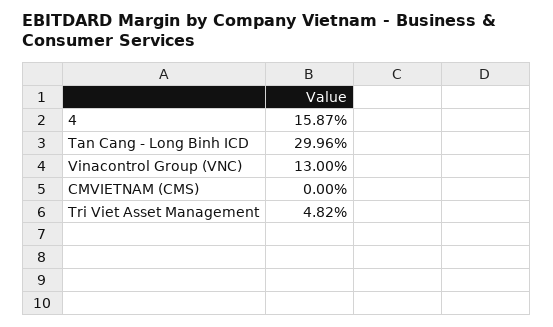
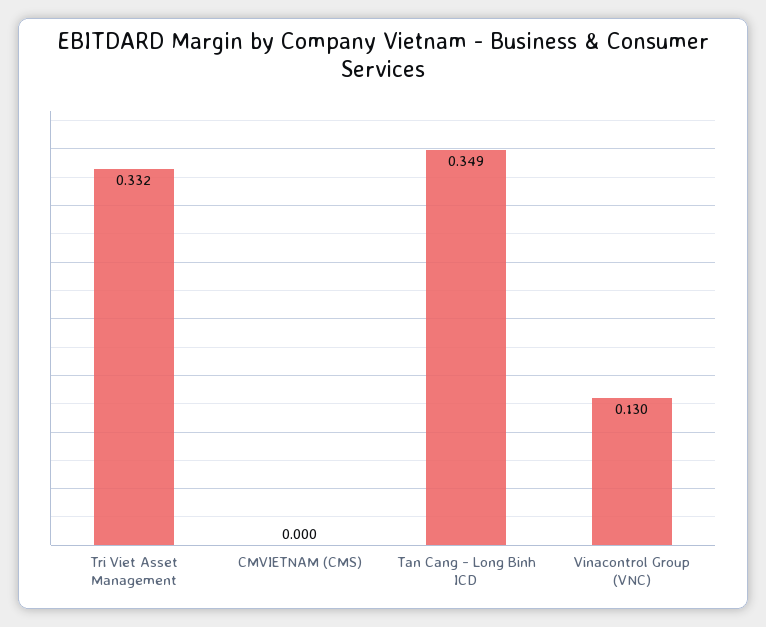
4: 0.1587 -> none
Tan Cang - Long Binh ICD: 0.2996 -> 0.349
Tri Viet Asset Management: 0.0482 -> 0.332

